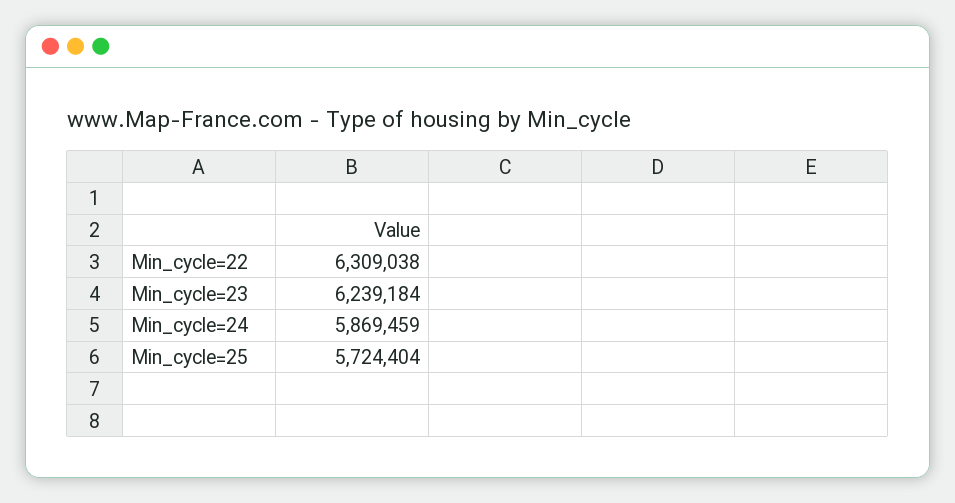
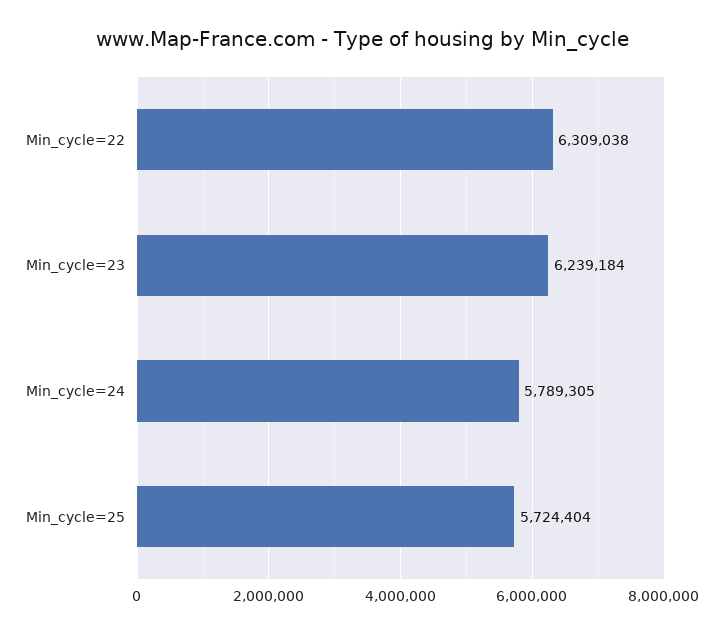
Min_cycle=24: 5869459 -> 5789305

